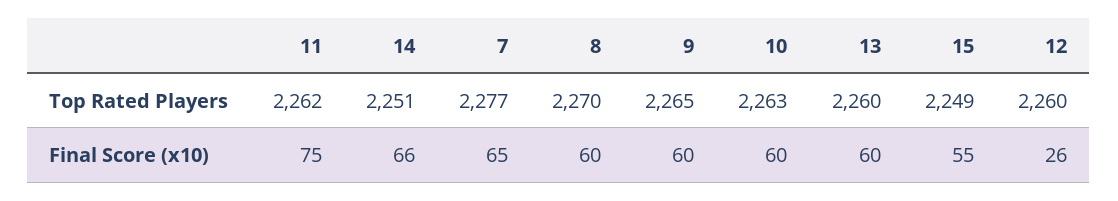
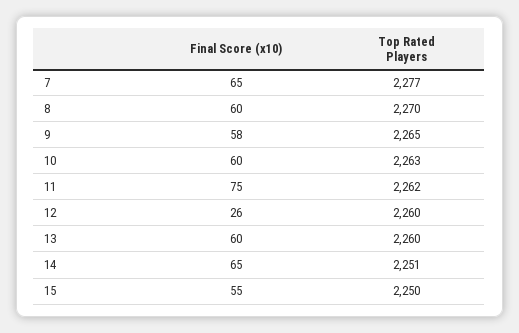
15, Top Rated Players: 2249 -> 2250
14, Final Score (x10): 66 -> 65
9, Final Score (x10): 60 -> 58

